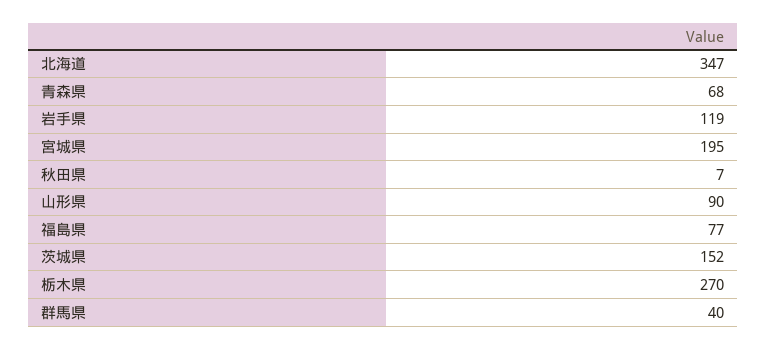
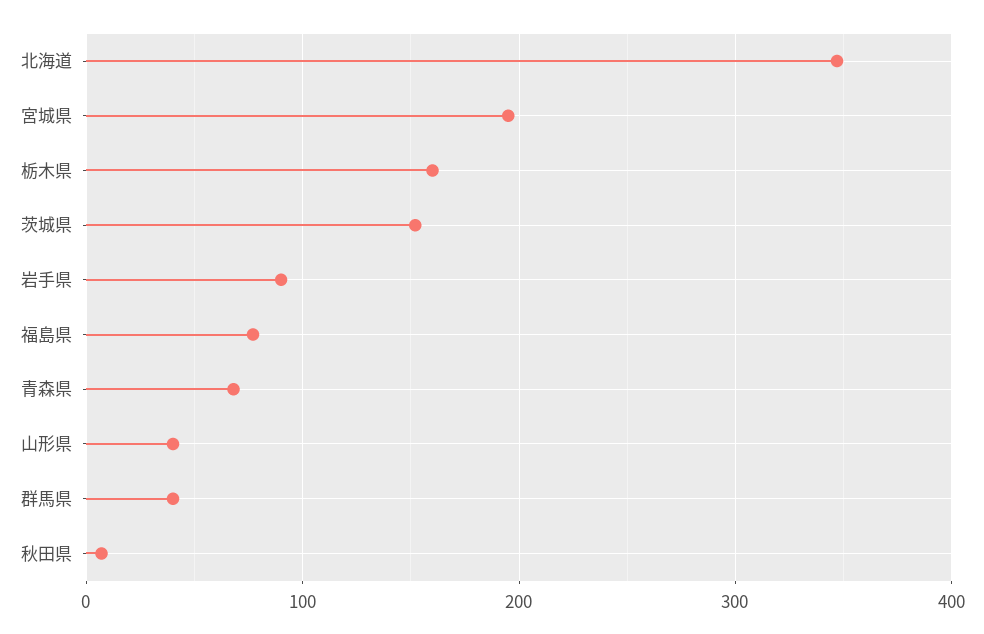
岩手県: 119 -> 90
山形県: 90 -> 40
栃木県: 270 -> 160

